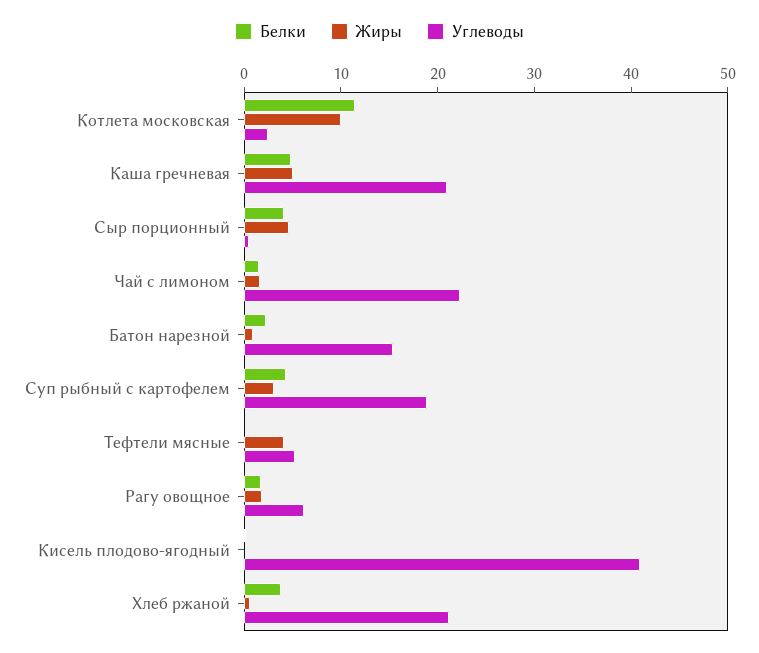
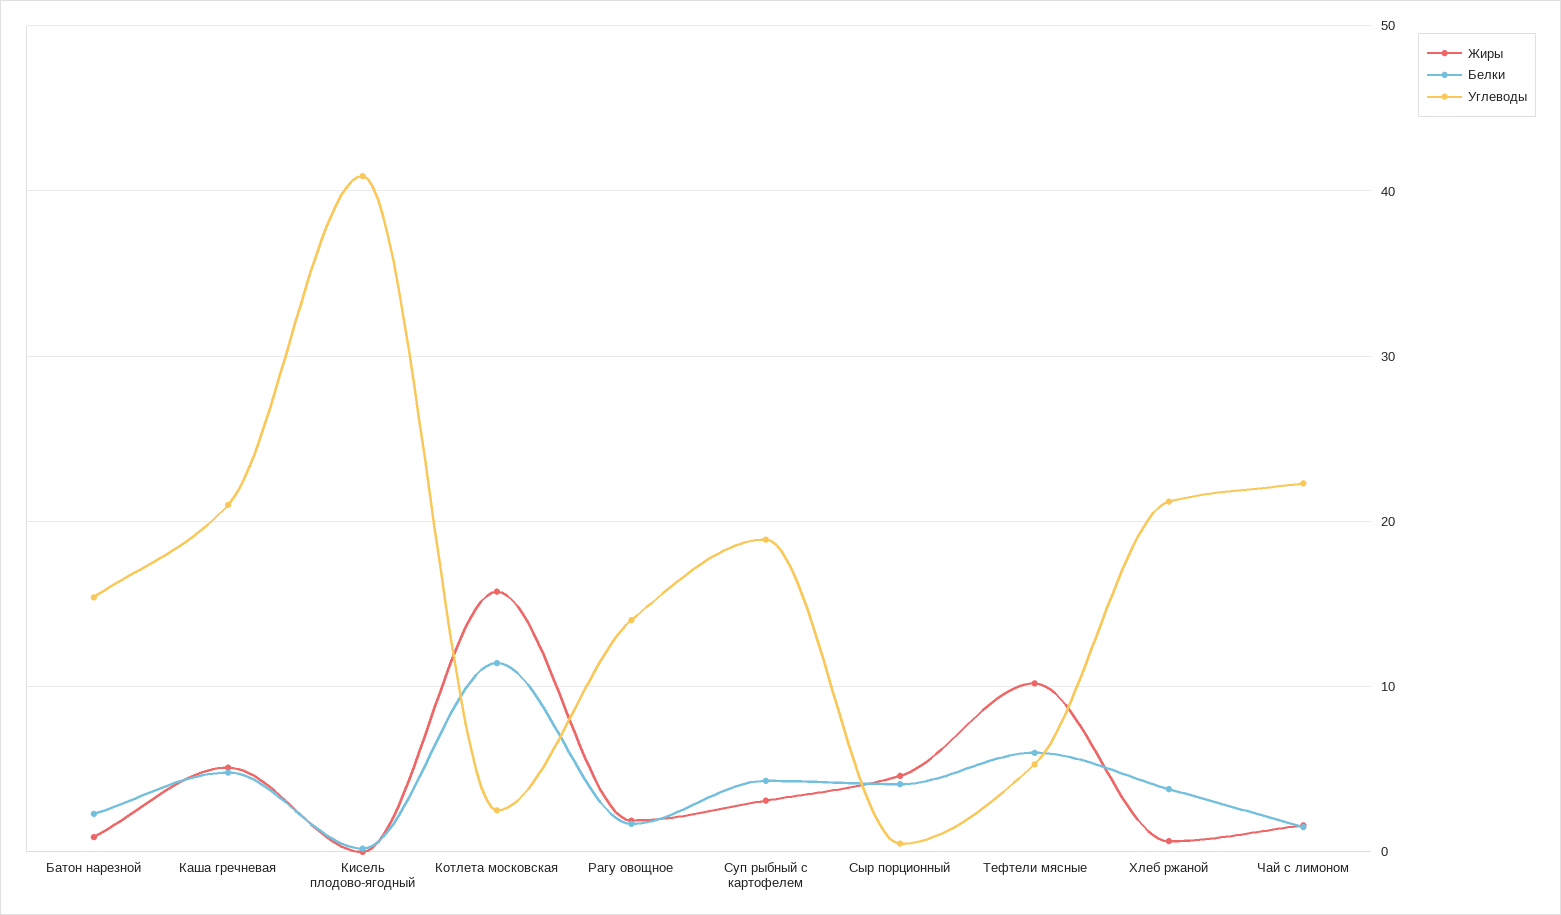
Жиры, Котлета московская: 10 -> 16
Белки, Тефтели мясные: 0 -> 6
Жиры, Тефтели мясные: 4 -> 10
Углеводы, Рагу овощное: 6 -> 14

